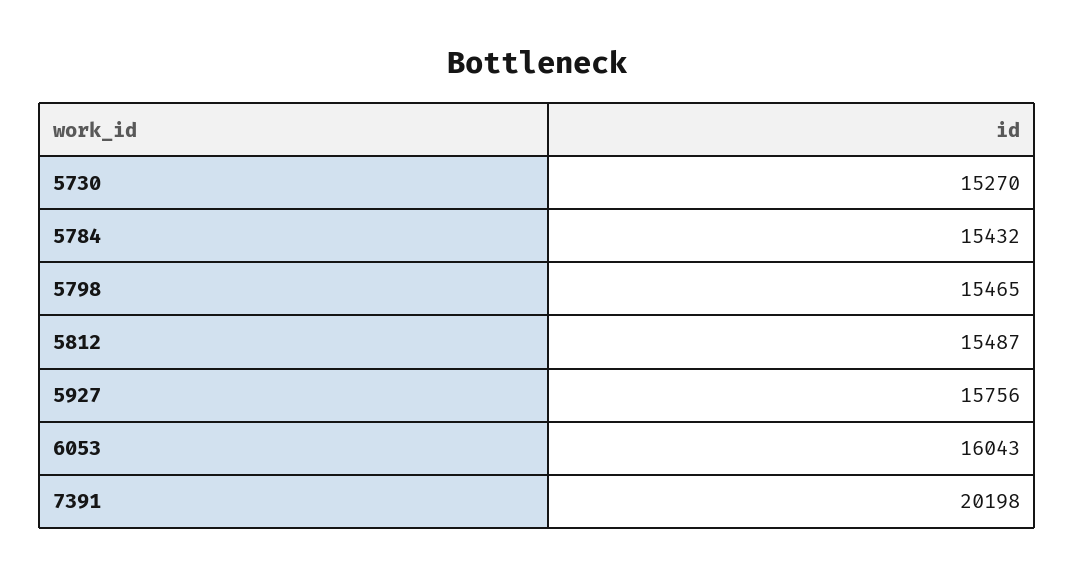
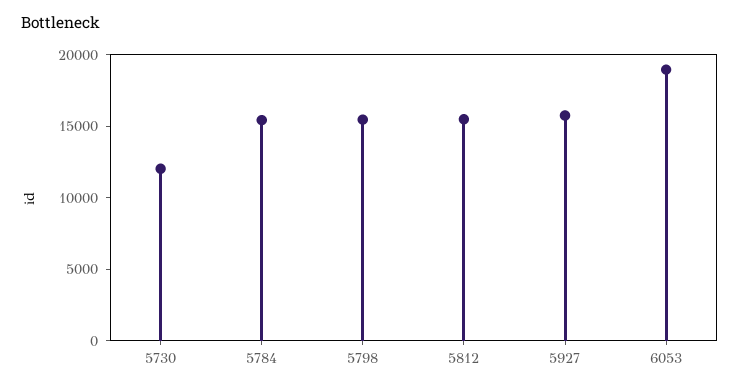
5730: 15270 -> 12000
6053: 16043 -> 19000
7391: 20198 -> none

